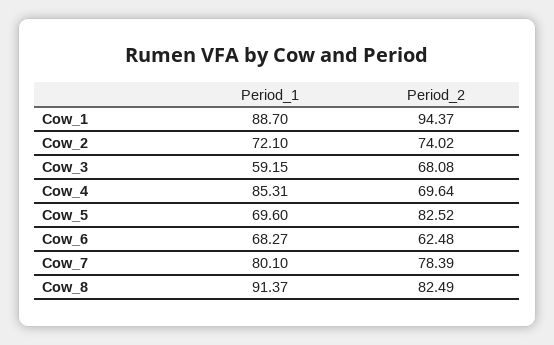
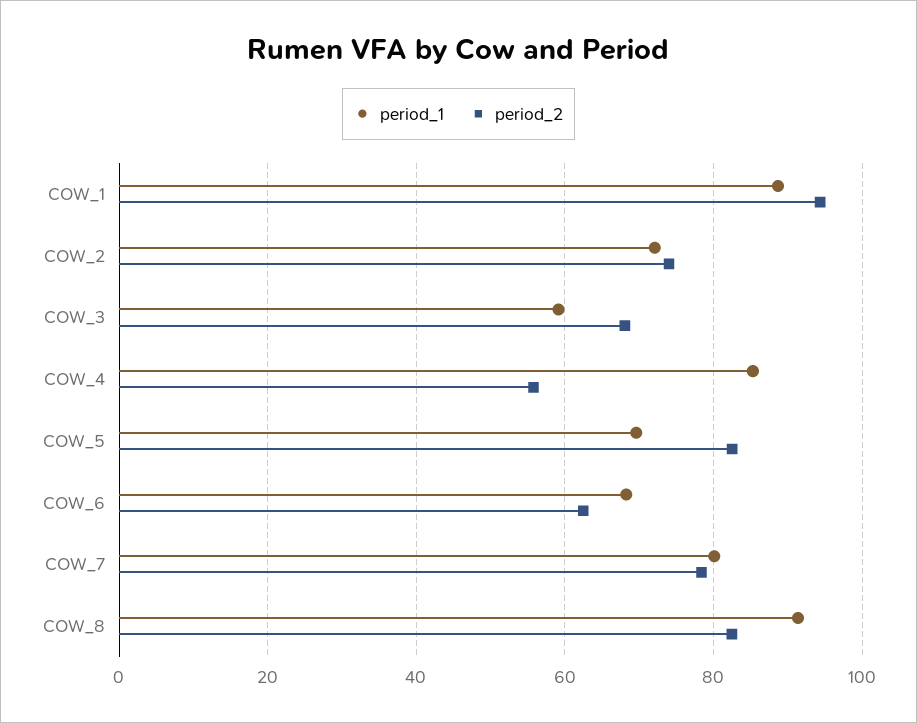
Period_2, Cow_4: 69.64 -> 56

